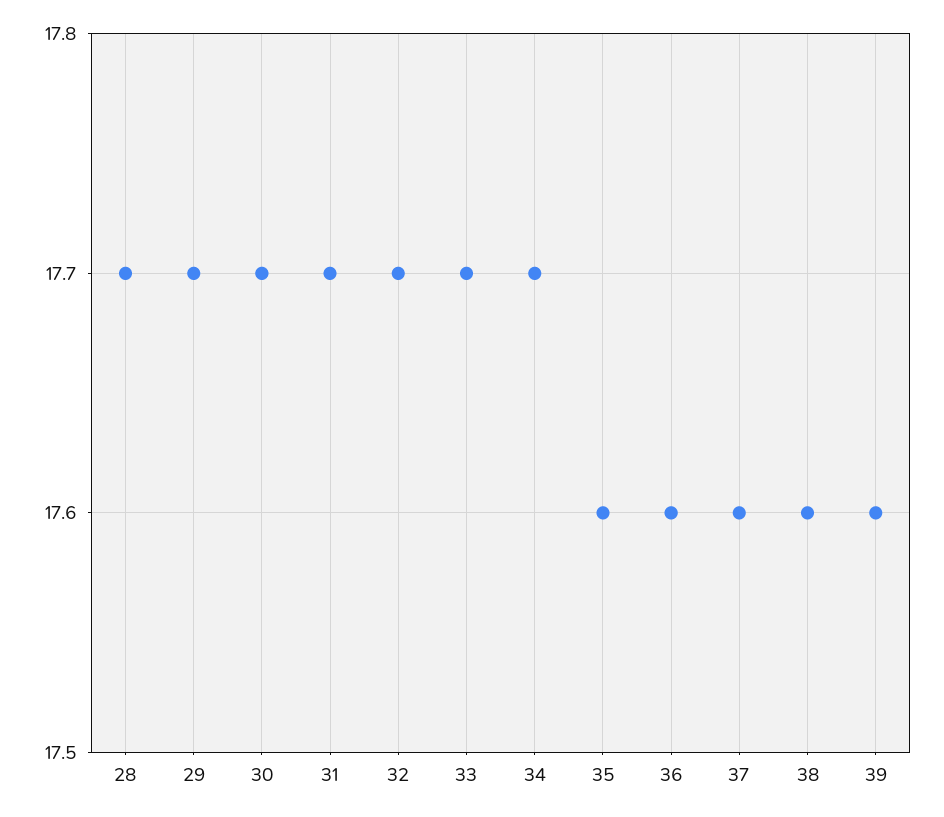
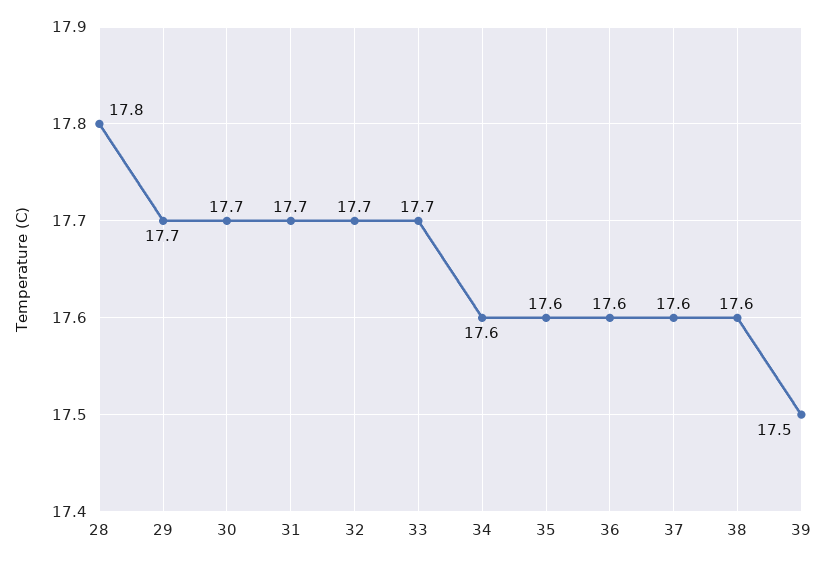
28: 17.7 -> 17.8
34: 17.7 -> 17.6
39: 17.6 -> 17.5

